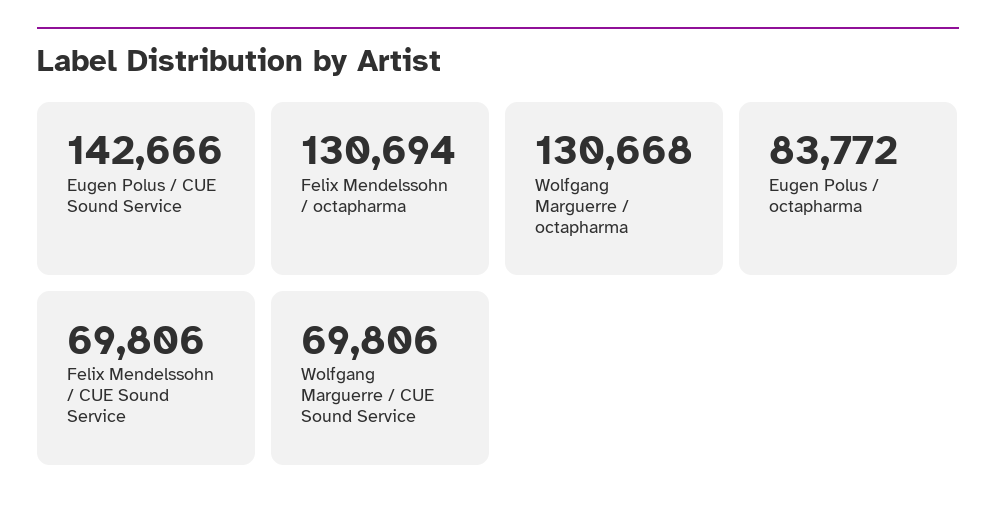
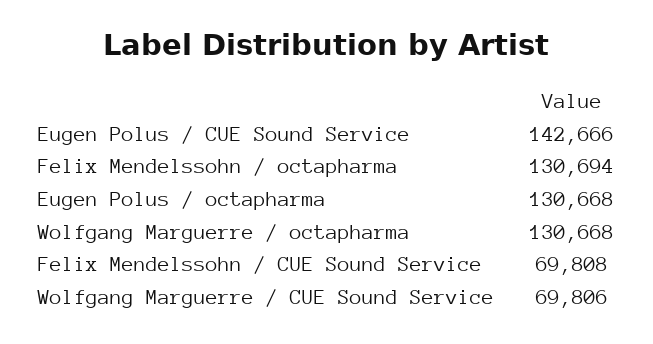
Eugen Polus / octapharma: 83772 -> 130668
Felix Mendelssohn / CUE Sound Service: 69806 -> 69808

